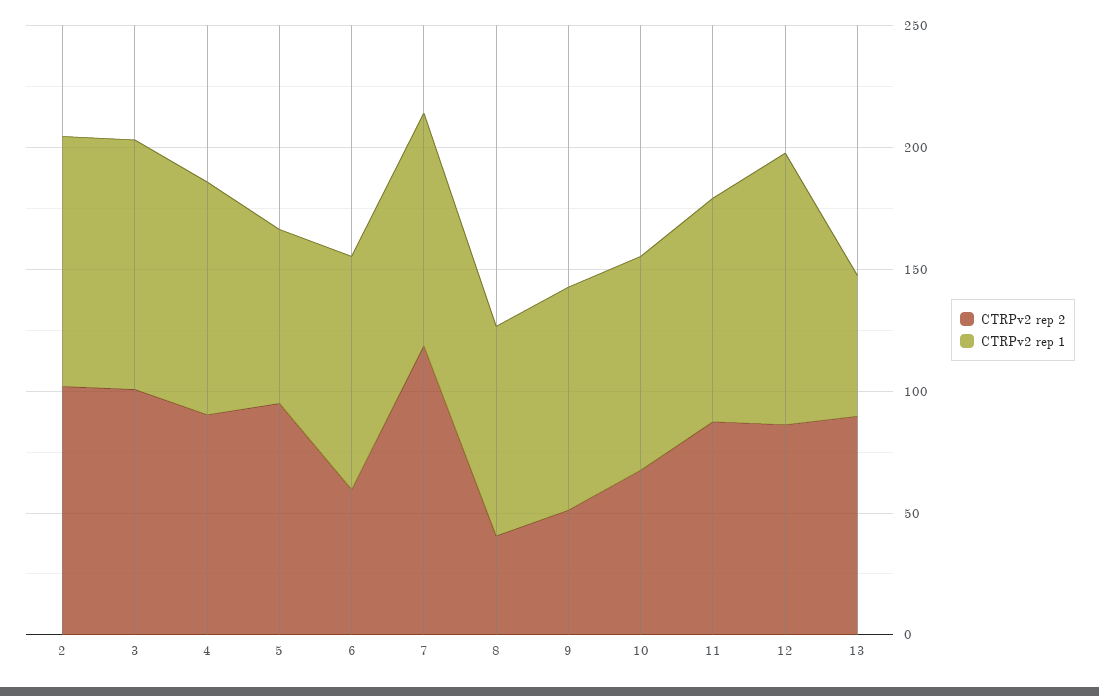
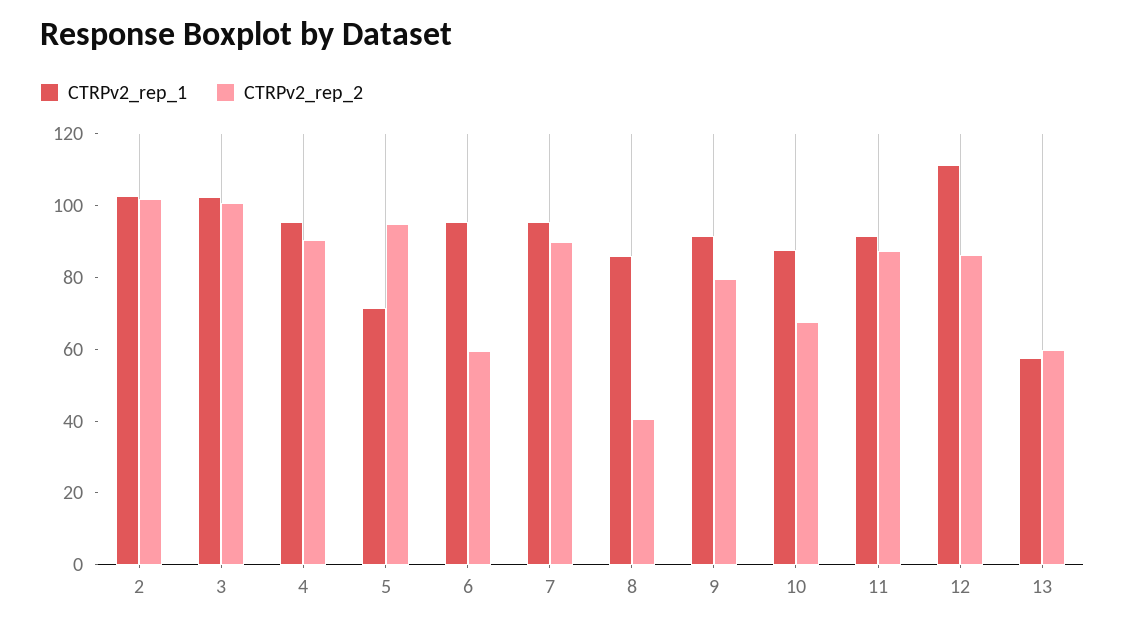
CTRPv2 rep 2, 7: 120 -> 90
CTRPv2 rep 2, 9: 50 -> 80
CTRPv2 rep 2, 13: 90 -> 60

